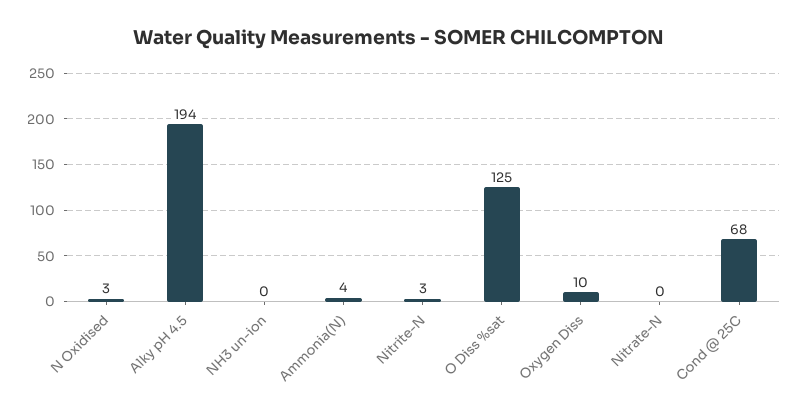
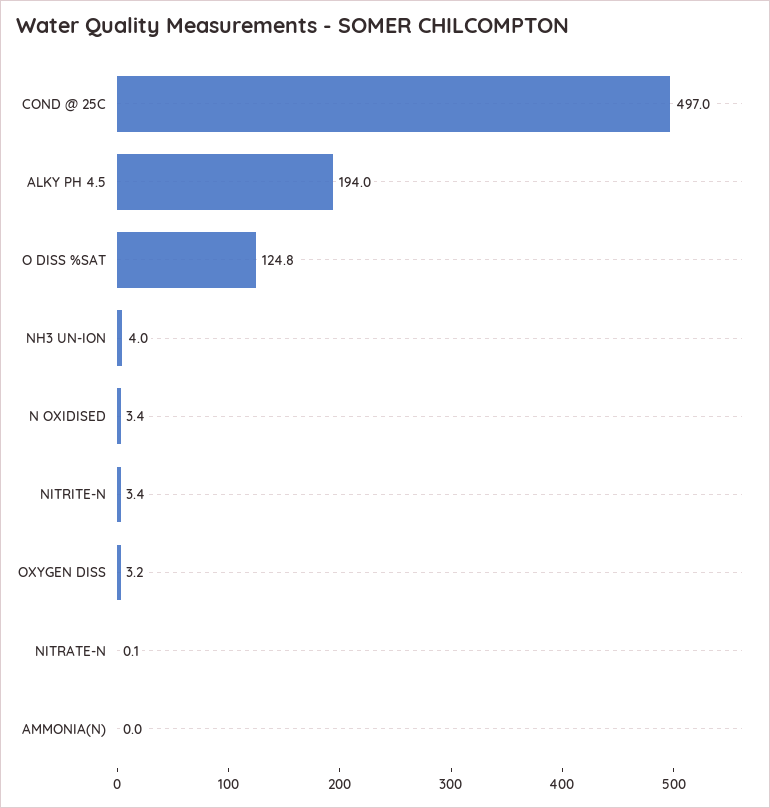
NH3 un-ion: 0 -> 4
Ammonia(N): 4 -> 0
Oxygen Diss: 10 -> 3.2
Cond @ 25C: 68 -> 497

